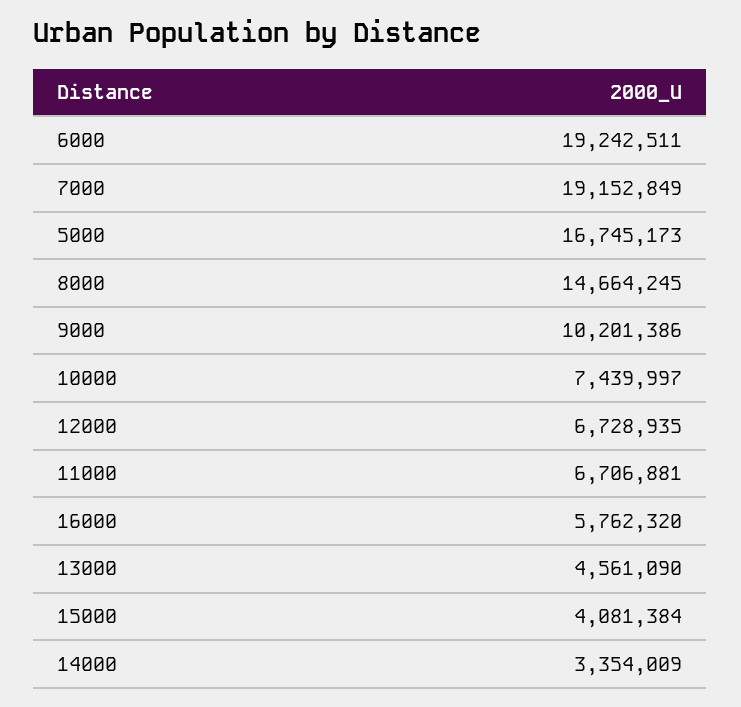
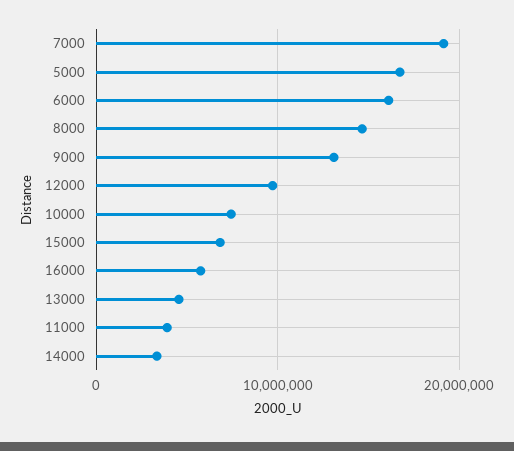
6000: 19242511 -> 16000000
9000: 10201386 -> 13000000
12000: 6728935 -> 10000000
11000: 6706881 -> 4000000
15000: 4081384 -> 7000000

